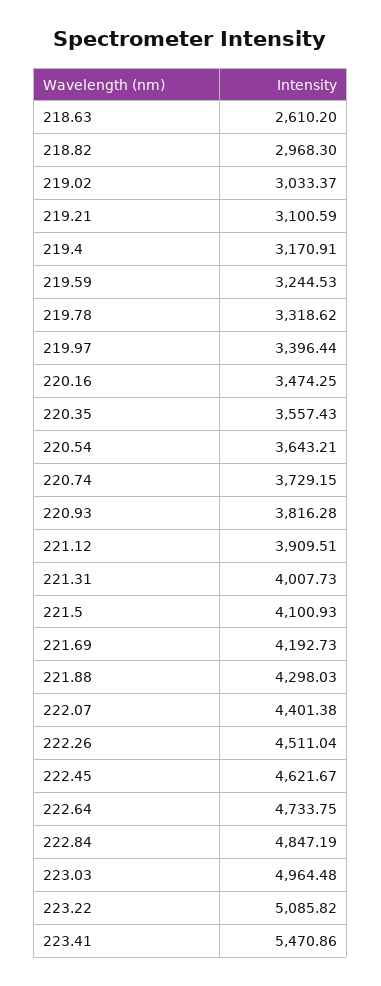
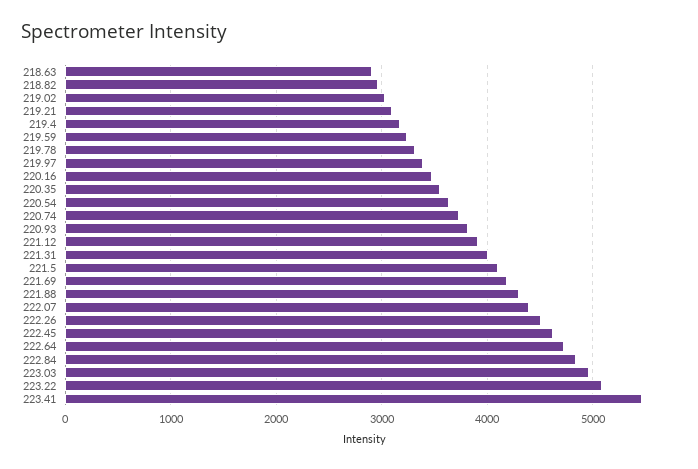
218.63: 2610.2 -> 2900

